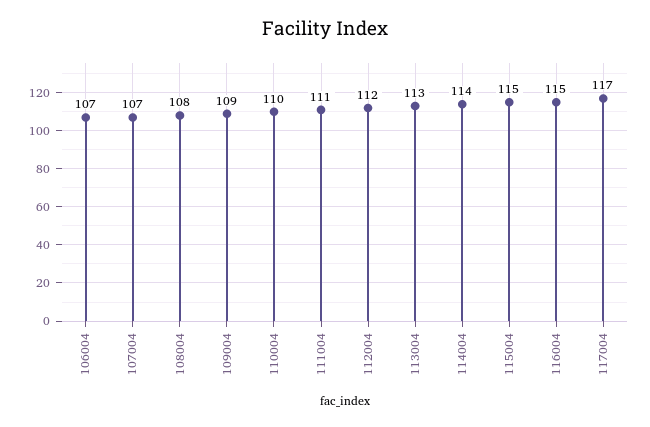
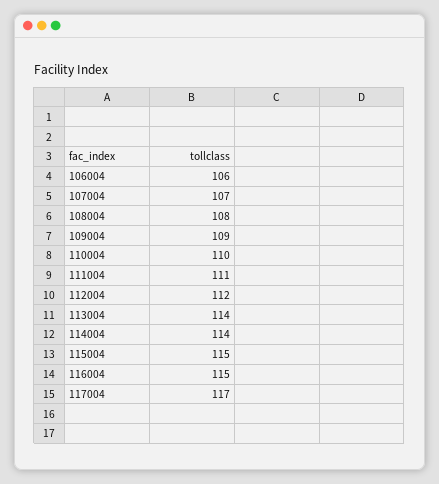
106004: 107 -> 106
113004: 113 -> 114

